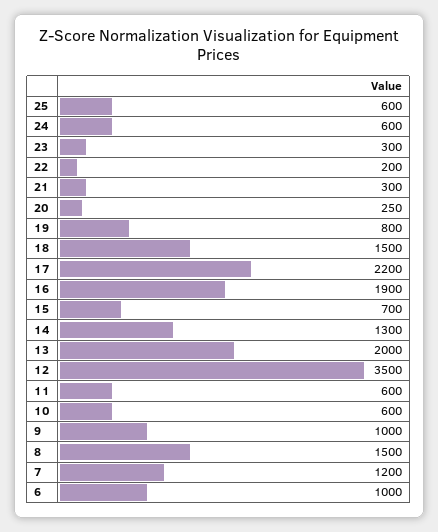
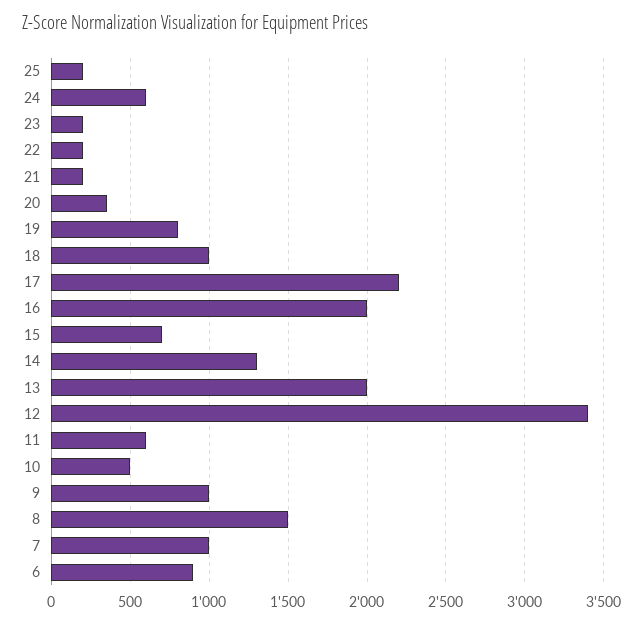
25: 600 -> 200
23: 300 -> 200
21: 300 -> 200
20: 250 -> 350
18: 1500 -> 1000
16: 1900 -> 2000
12: 3500 -> 3400
10: 600 -> 500
7: 1200 -> 1000
6: 1000 -> 900

